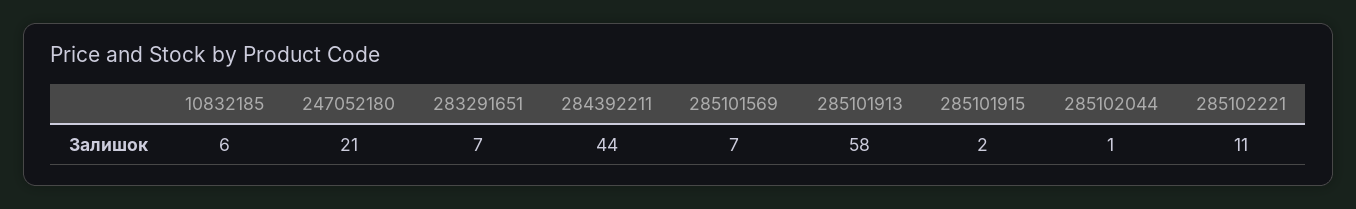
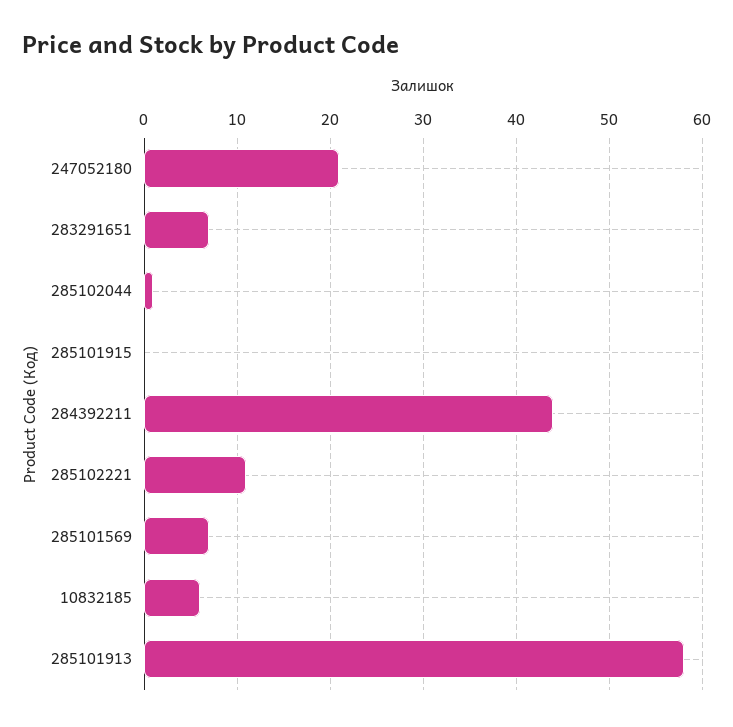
285101915: 2 -> 0

